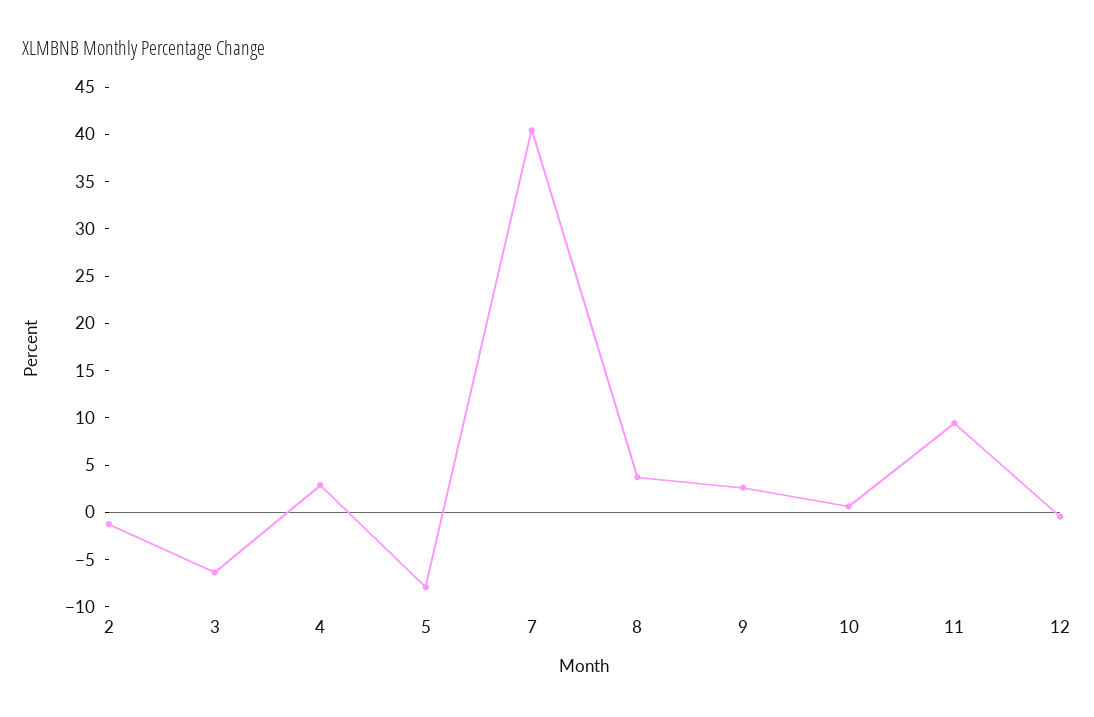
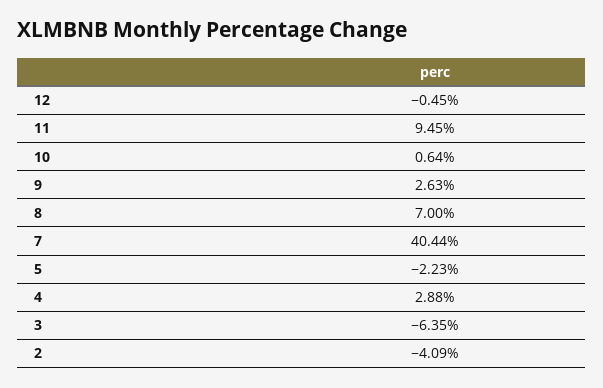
2: -1 -> -4.09
5: -8 -> -2.23
8: 4 -> 7

